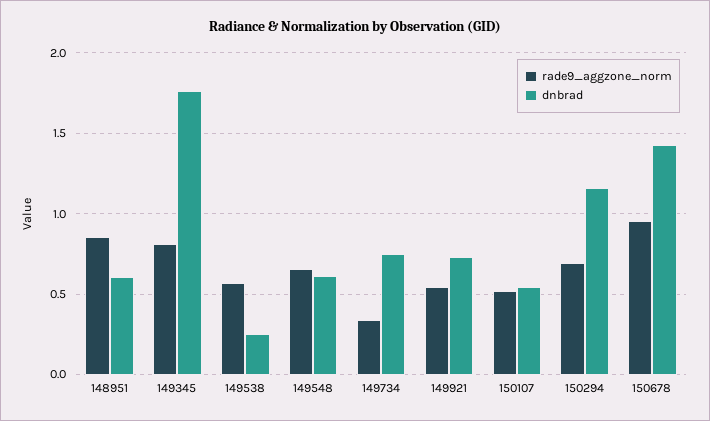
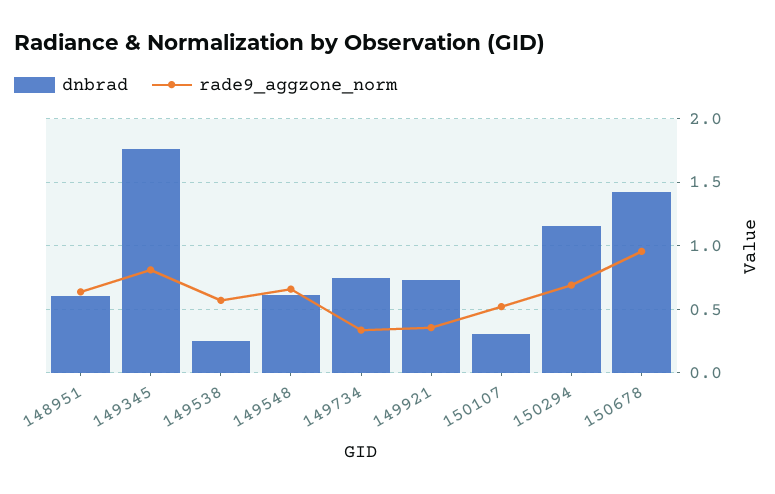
rade9_aggzone_norm, 148951: 0.85 -> 0.65
rade9_aggzone_norm, 149921: 0.55 -> 0.35
dnbrad, 150107: 0.55 -> 0.3

